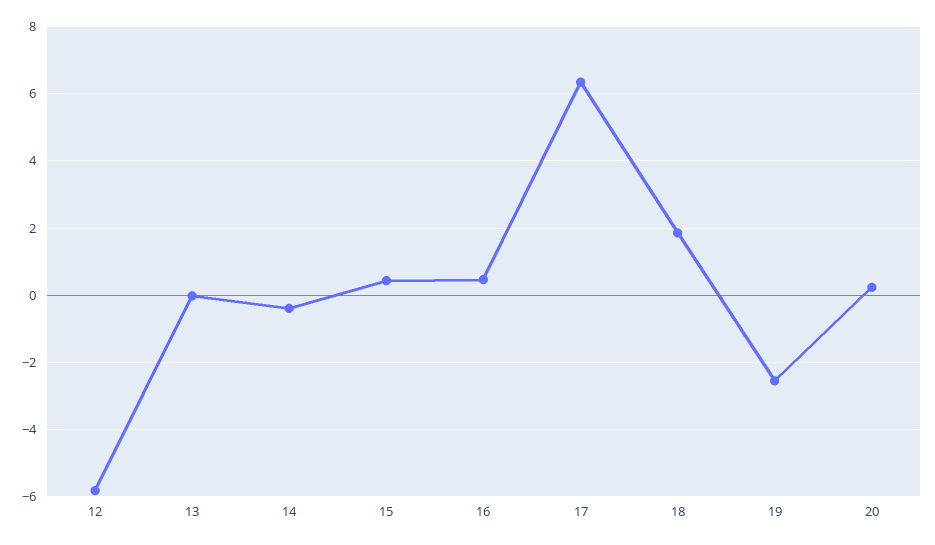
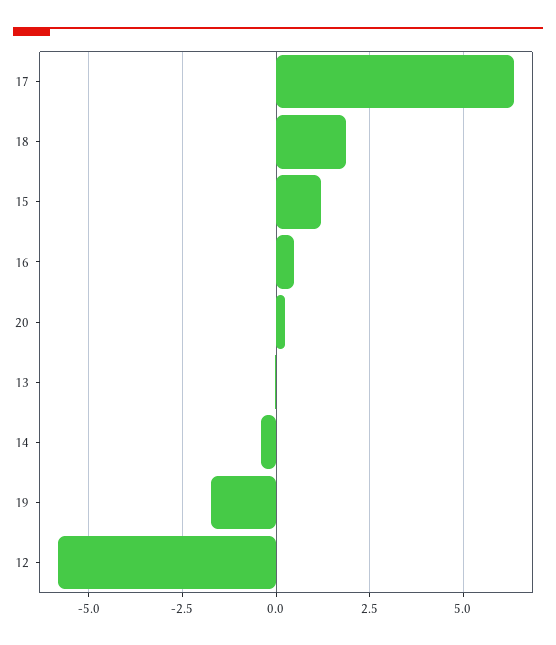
15: 0.4 -> 1.25
19: -2.6 -> -1.75

